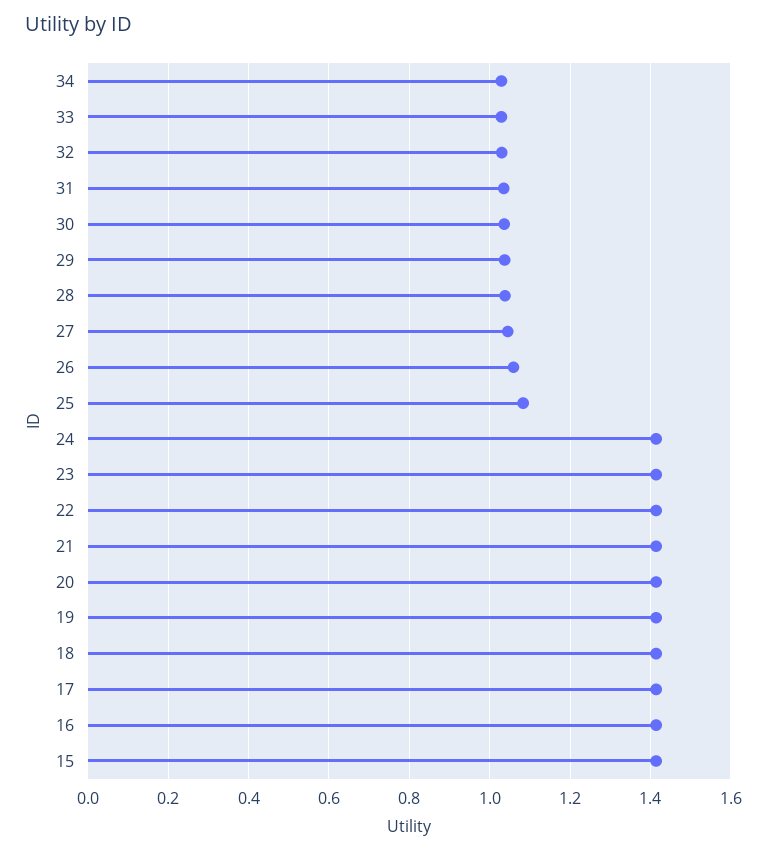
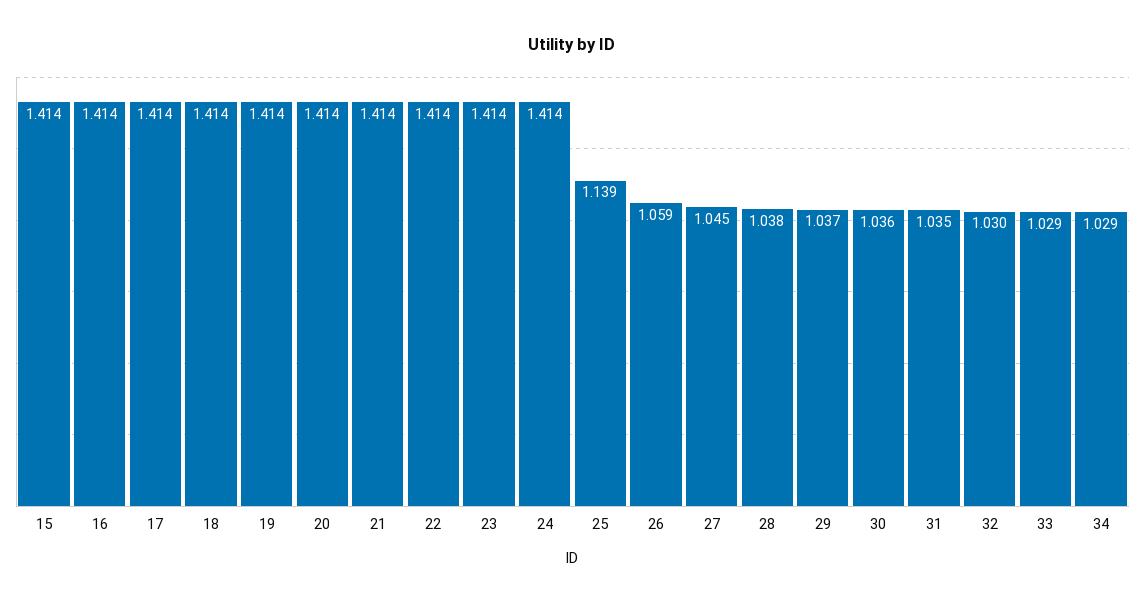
25: 1.08 -> 1.139

